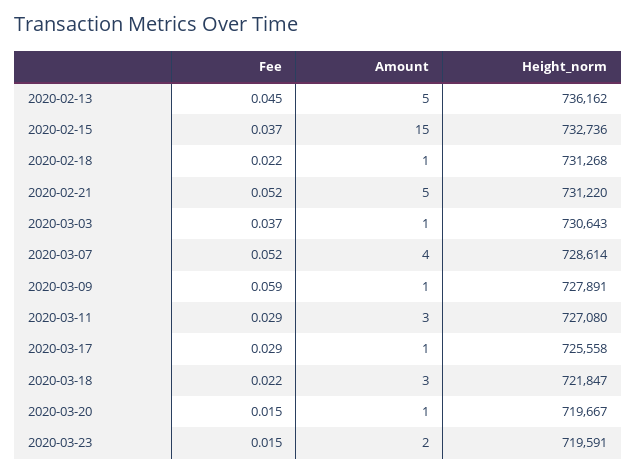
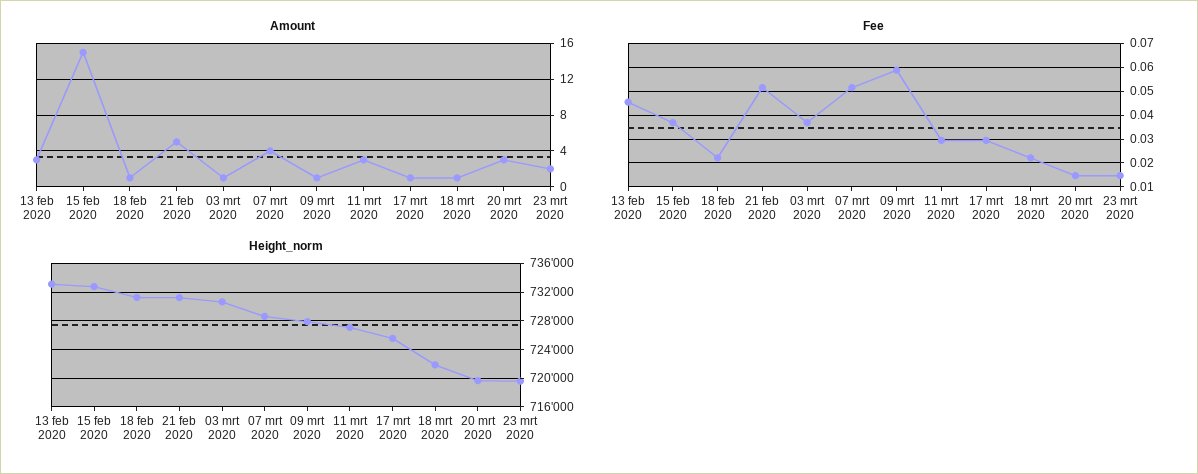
Amount, 2020-02-13: 5 -> 3
Height_norm, 2020-02-13: 736162 -> 733000
Amount, 2020-03-18: 3 -> 1
Amount, 2020-03-20: 1 -> 3

